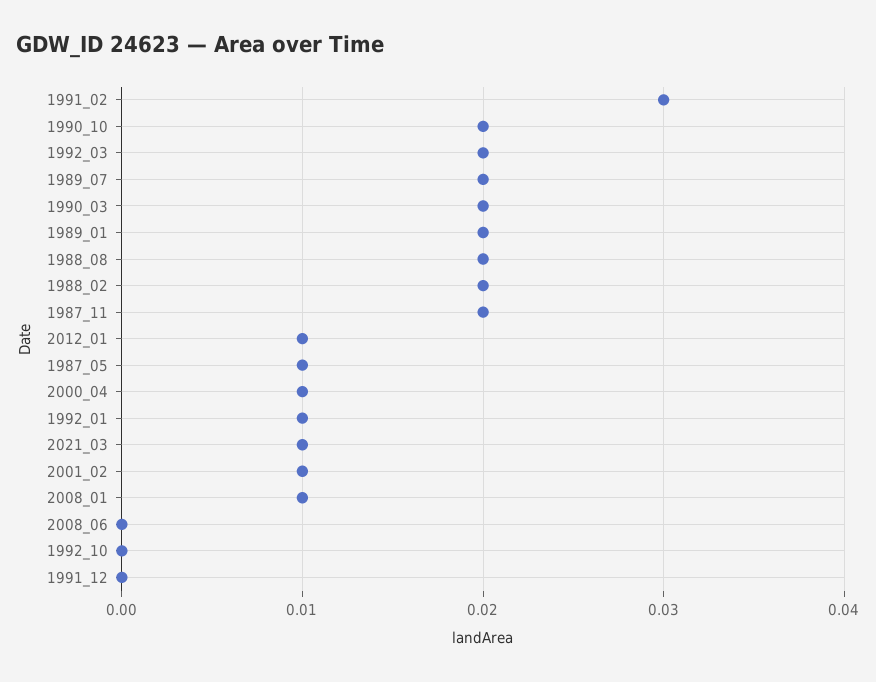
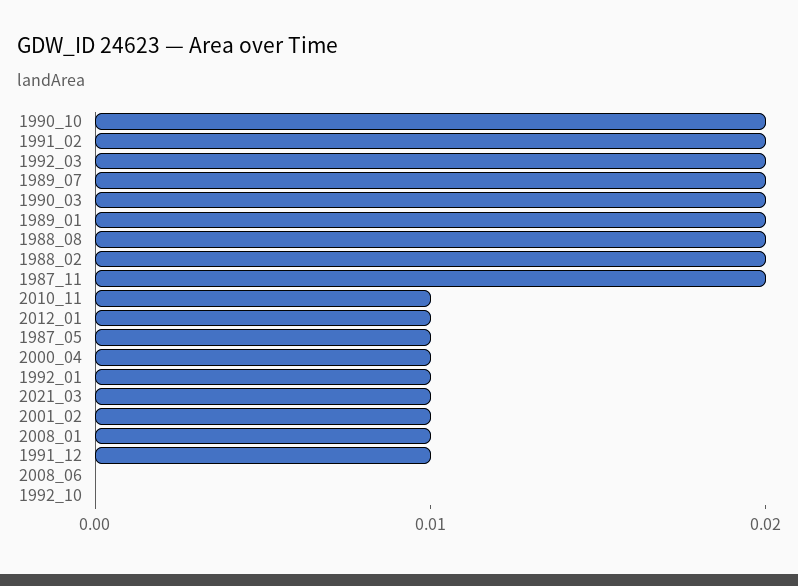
1991_02: 0.03 -> 0.02
1991_12: 0 -> 0.01
2010_11: none -> 0.01

